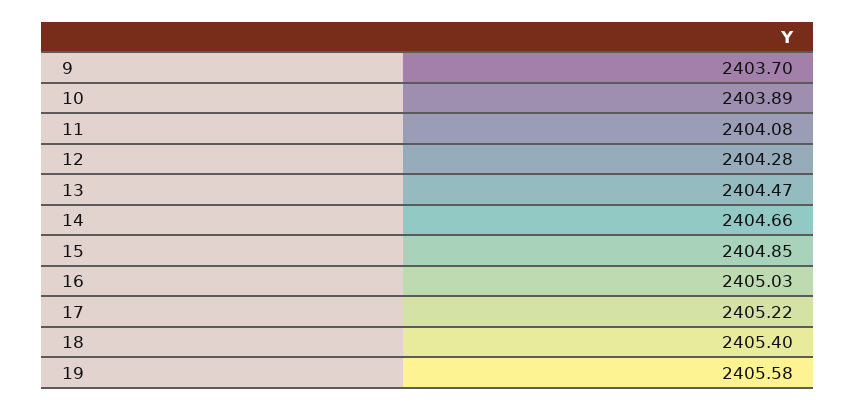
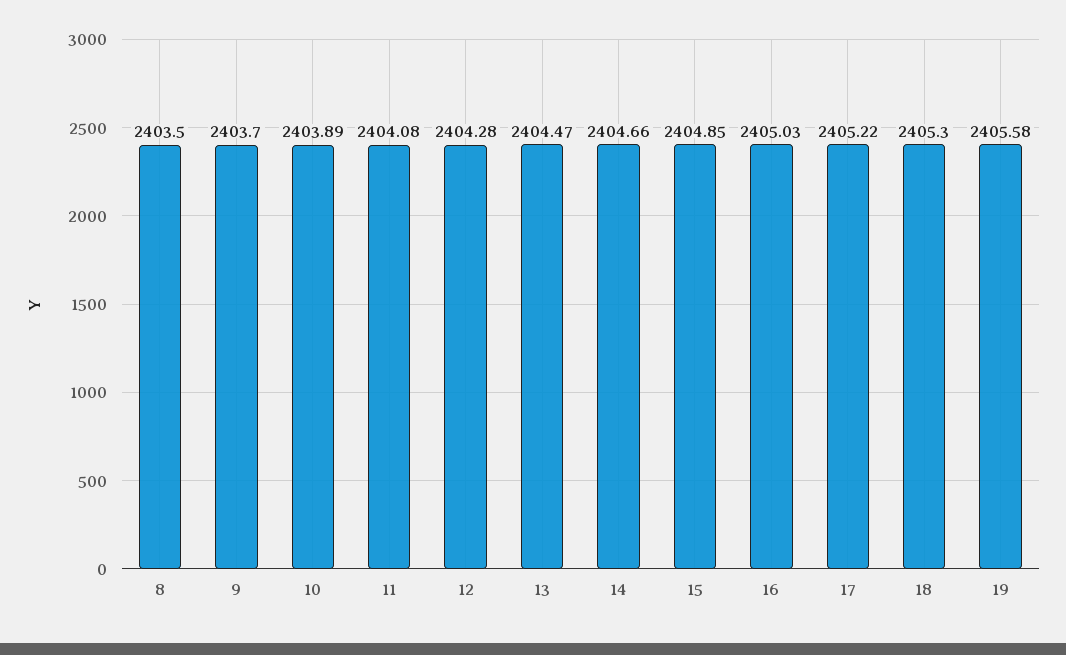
18: 2405.4 -> 2405.3
8: none -> 2403.5

